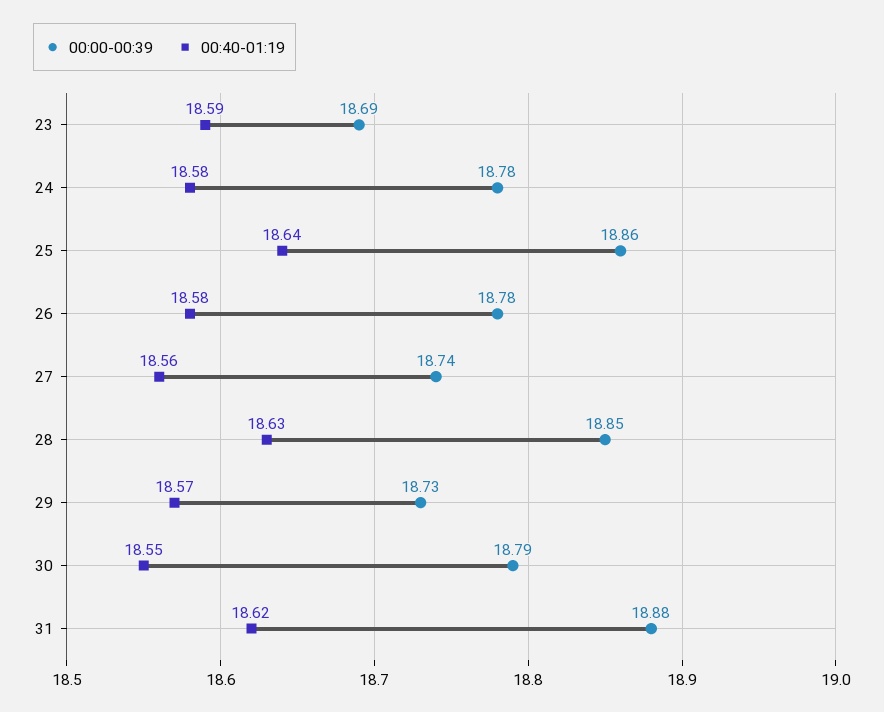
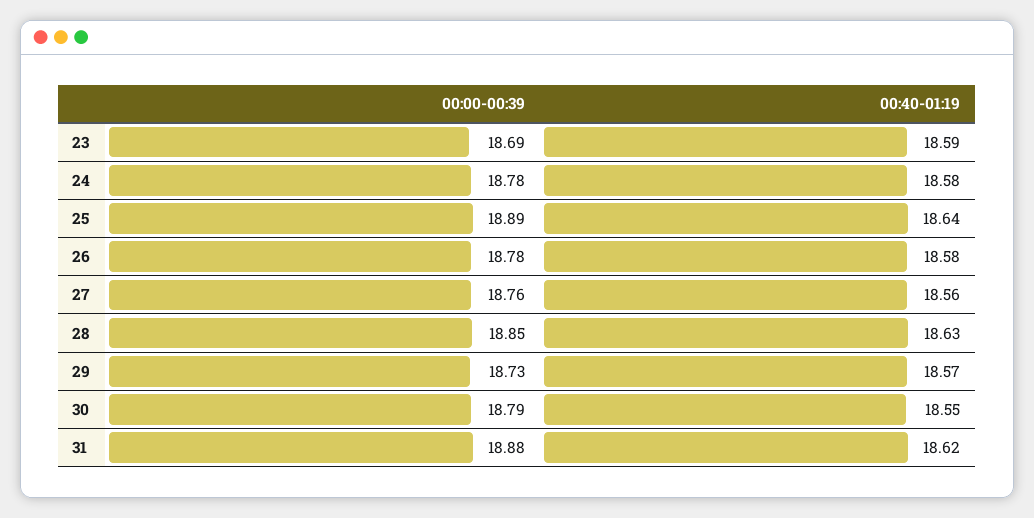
00:00-00:39, 25: 18.86 -> 18.89
00:00-00:39, 27: 18.74 -> 18.76

